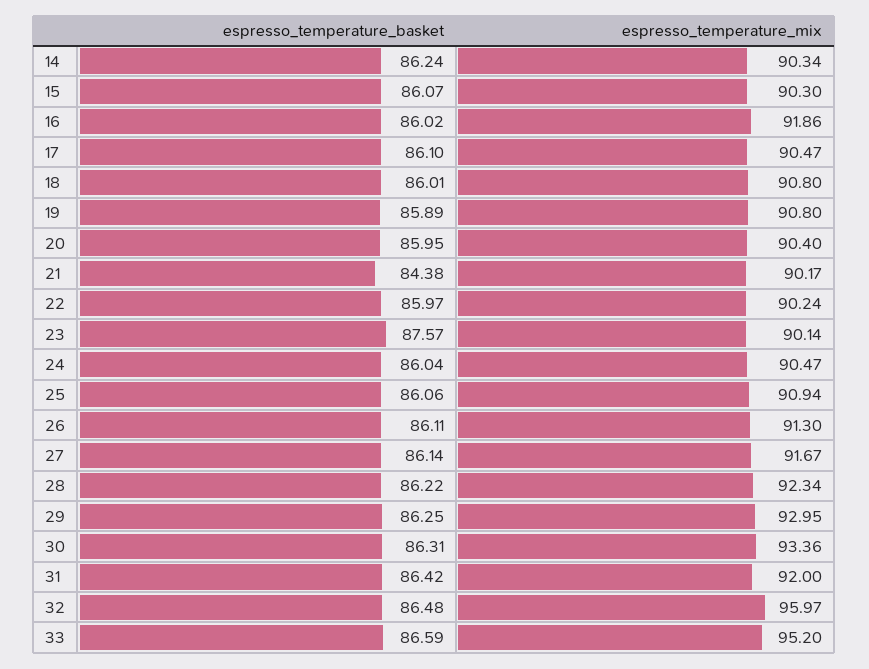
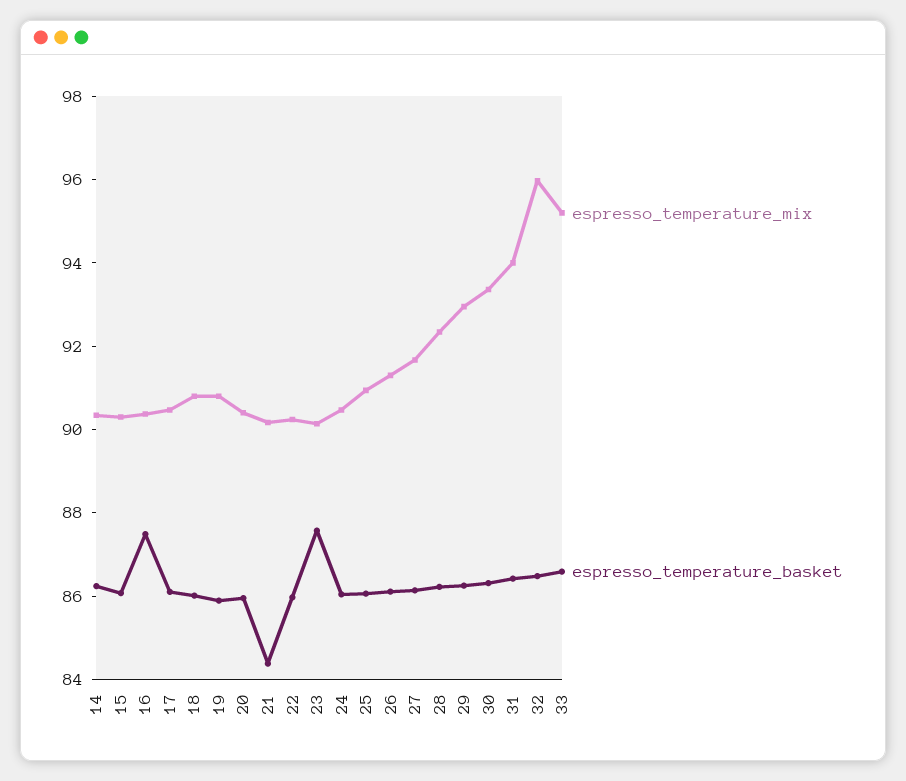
espresso_temperature_basket, 16: 86.02 -> 87.5
espresso_temperature_mix, 16: 91.86 -> 90.5
espresso_temperature_mix, 31: 92 -> 94

